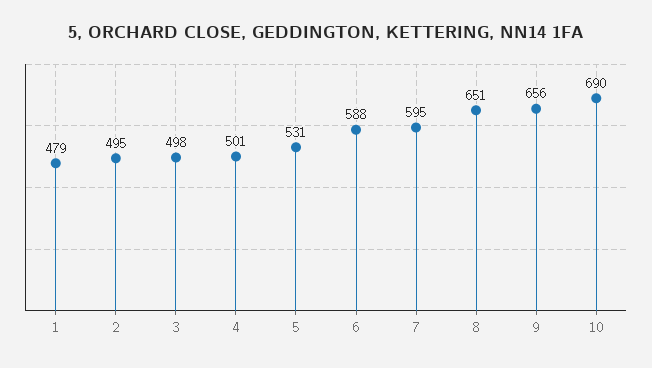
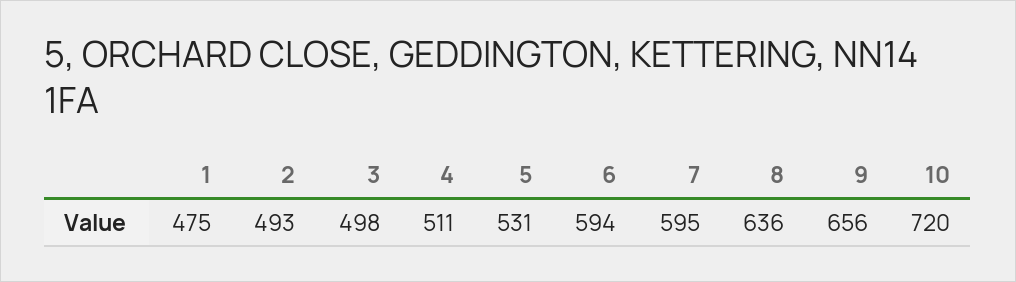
1: 479 -> 475
2: 495 -> 493
4: 501 -> 511
6: 588 -> 594
8: 651 -> 636
10: 690 -> 720

